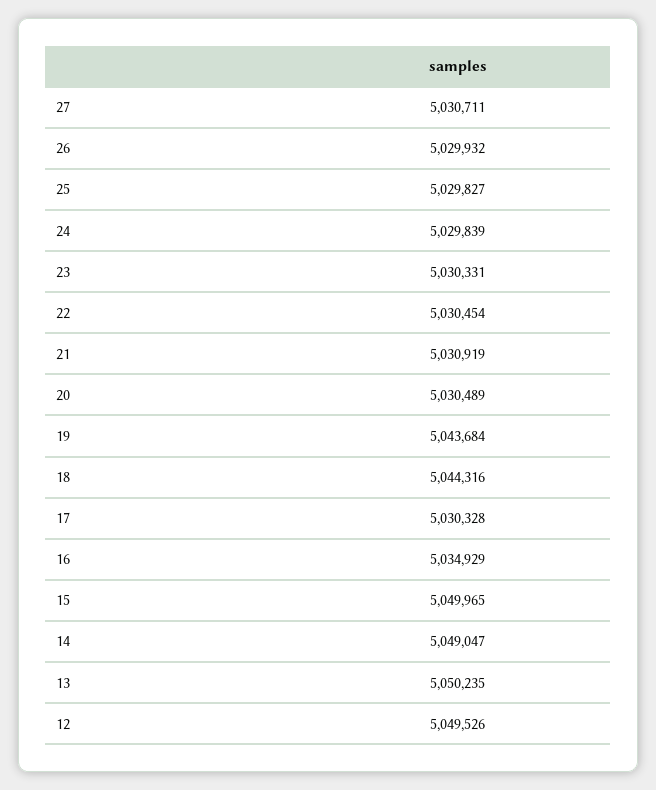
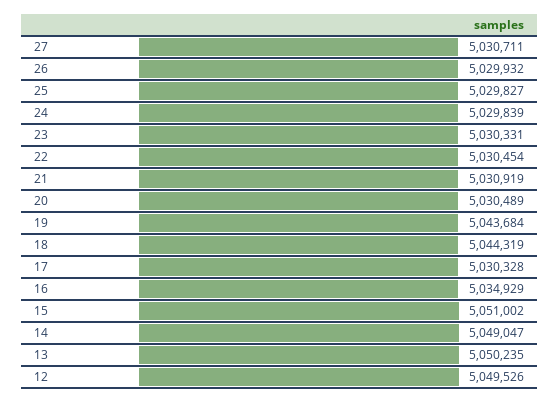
18: 5044316 -> 5044319
15: 5049965 -> 5051002

